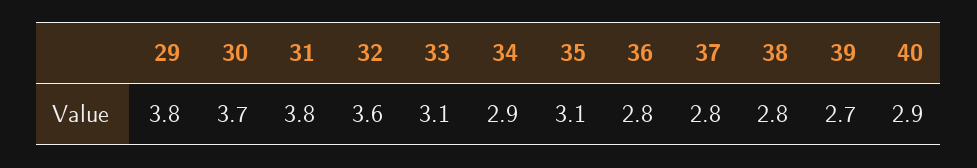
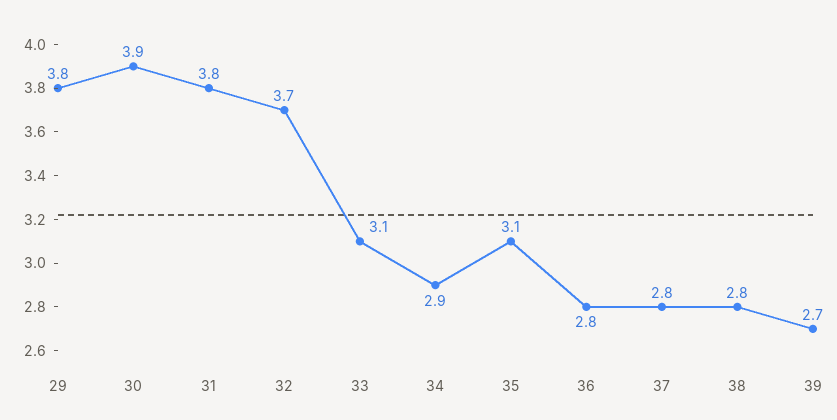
30: 3.7 -> 3.9
32: 3.6 -> 3.7
40: 2.9 -> none

